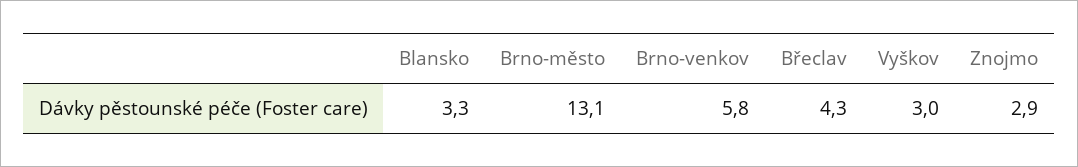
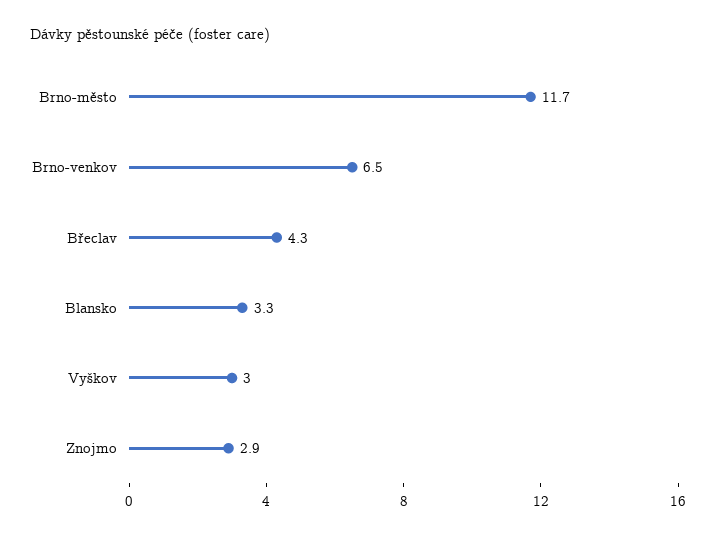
Brno-město: 13.1 -> 11.7
Brno-venkov: 5.8 -> 6.5

